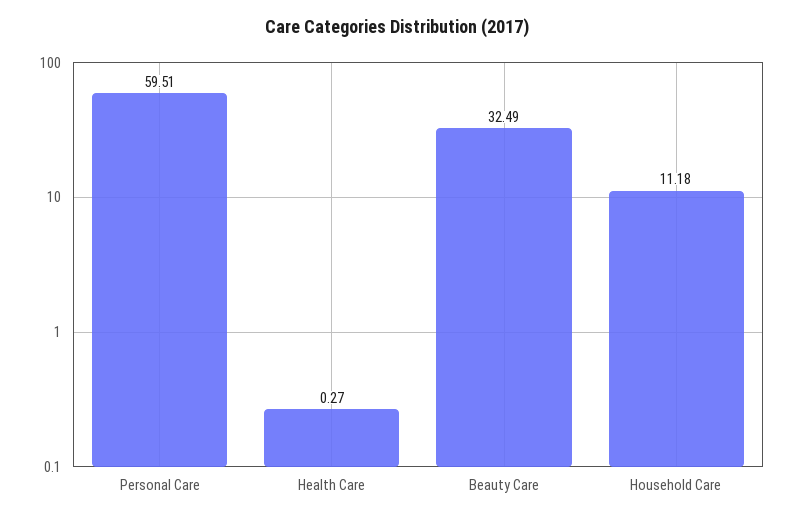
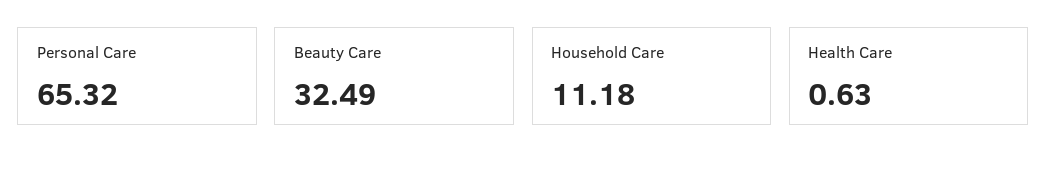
Personal Care: 59.51 -> 65.32
Health Care: 0.27 -> 0.63

